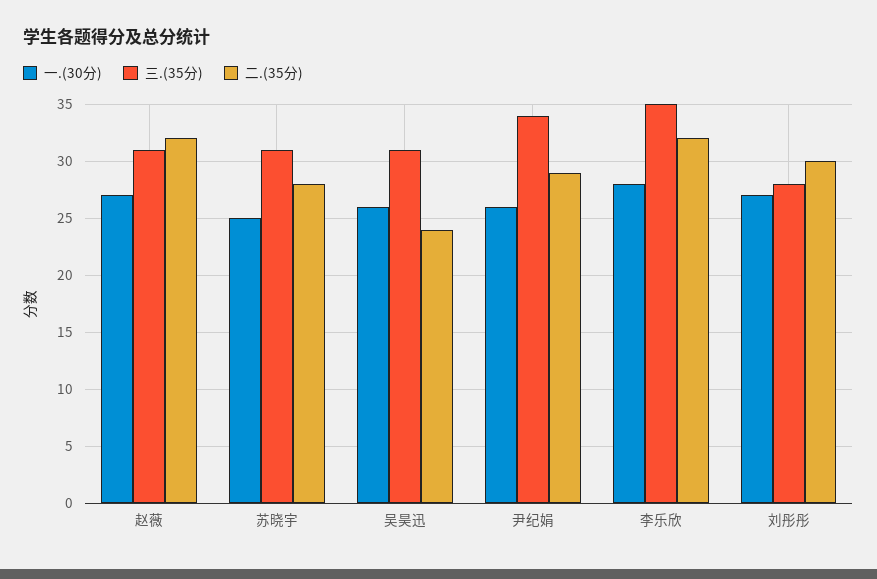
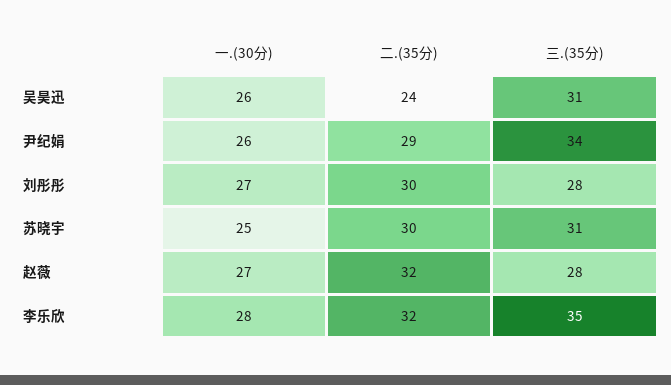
三.(35分), 赵薇: 31 -> 28
二.(35分), 苏晓宇: 28 -> 30

